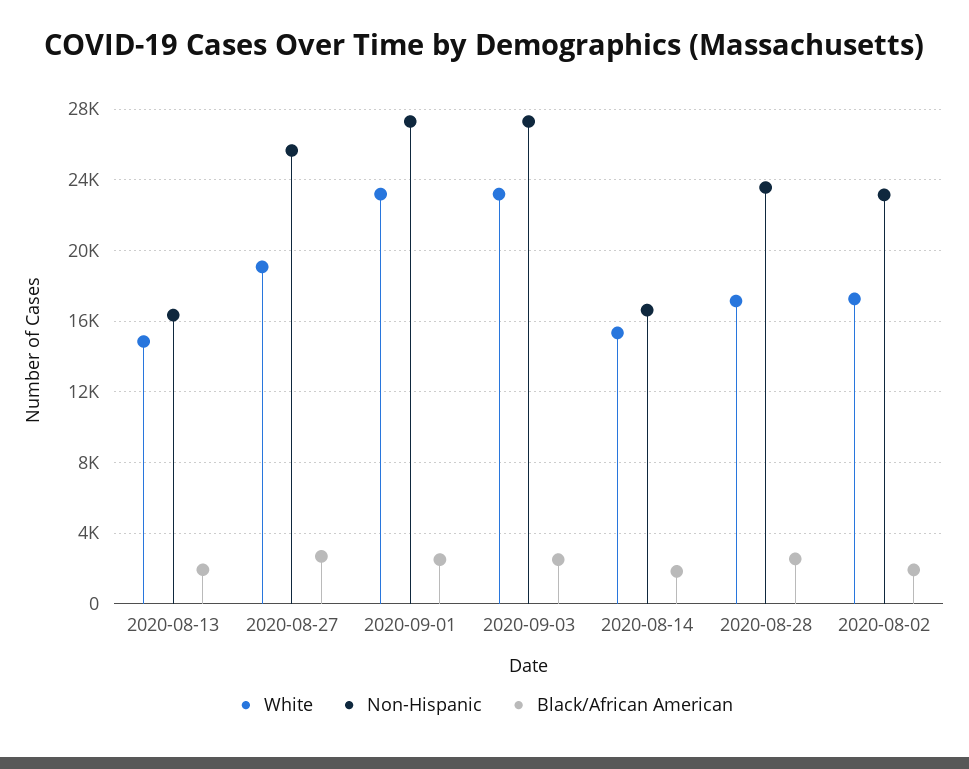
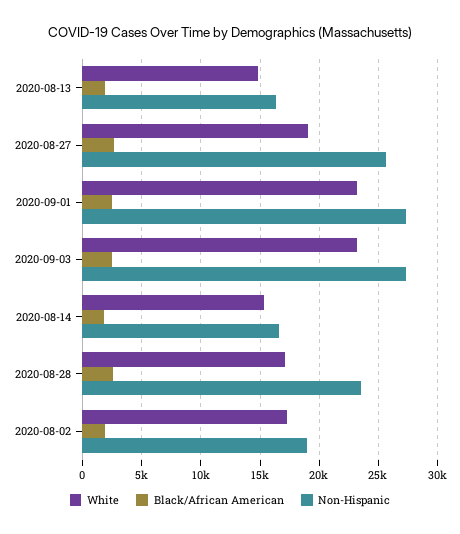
Non-Hispanic, 2020-08-02: 23000 -> 19000

